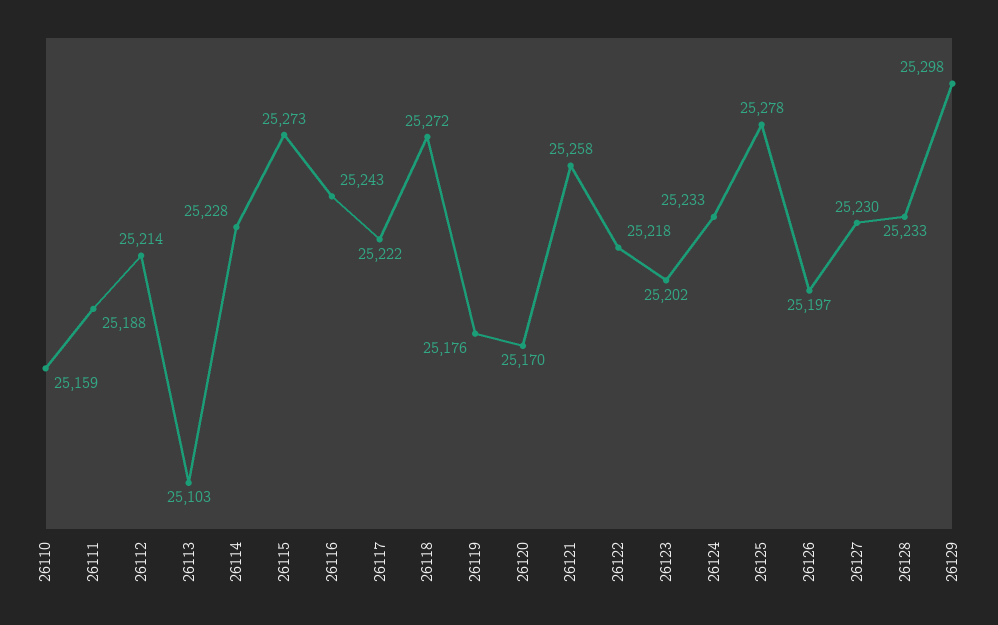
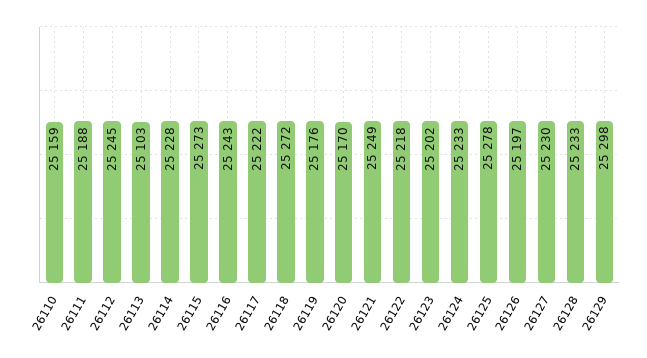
26112: 25214 -> 25245
26121: 25258 -> 25249

